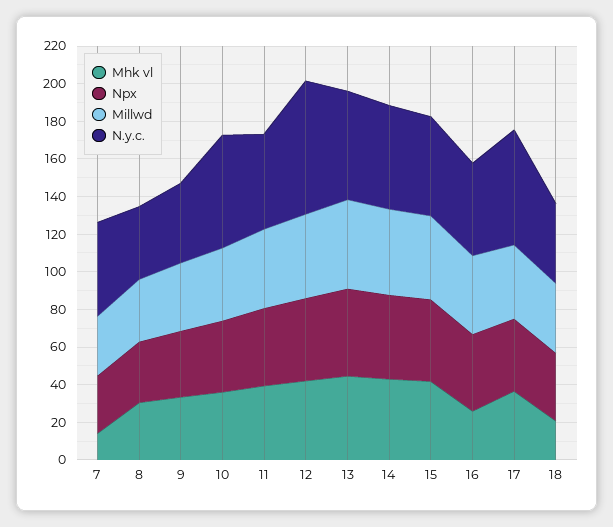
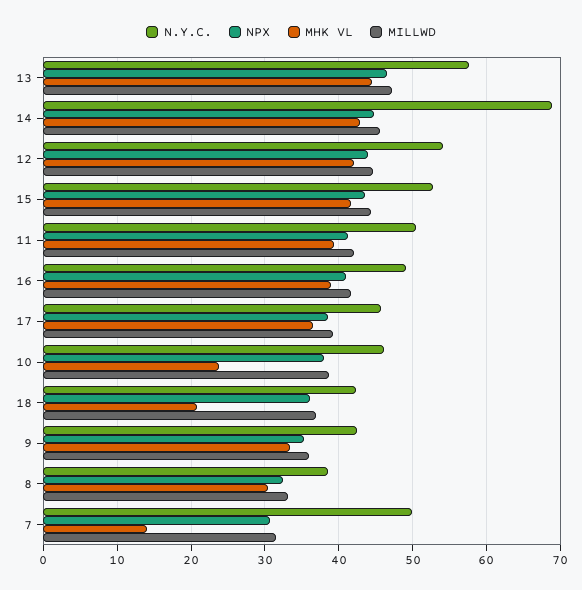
Mhk vl, 10: 35 -> 24
N.y.c., 10: 60 -> 46
N.y.c., 12: 70 -> 54
N.y.c., 14: 55 -> 69
Mhk vl, 16: 25 -> 39
N.y.c., 17: 60 -> 46

